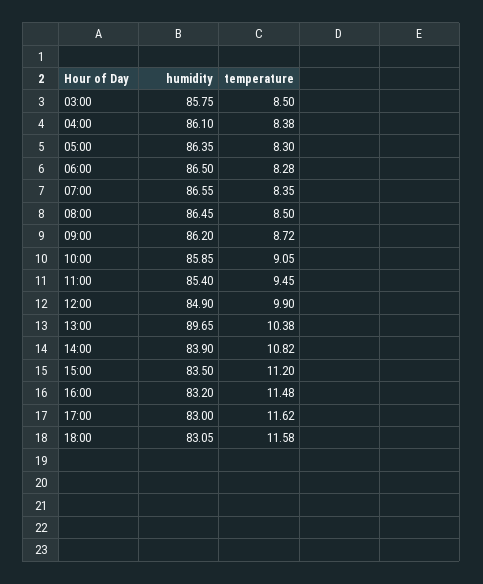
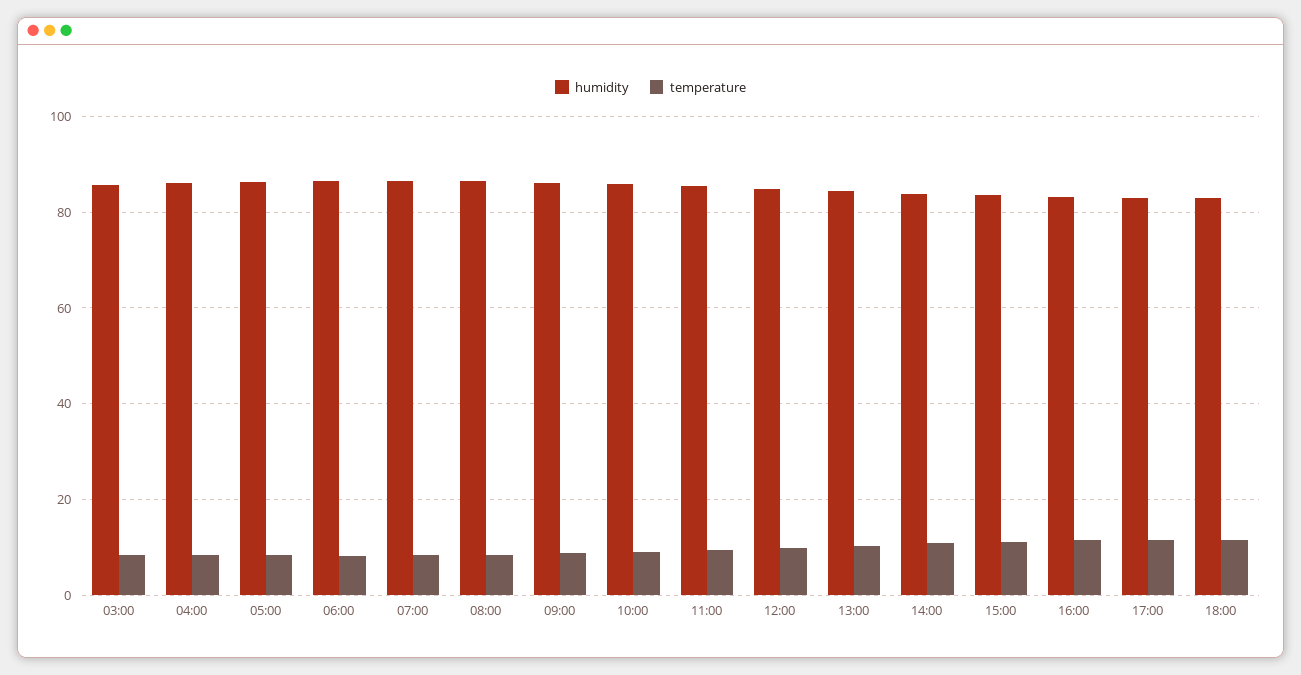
humidity, 13:00: 89.65 -> 84

